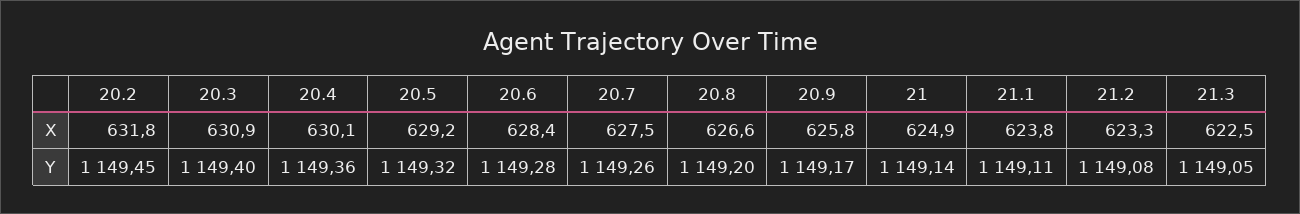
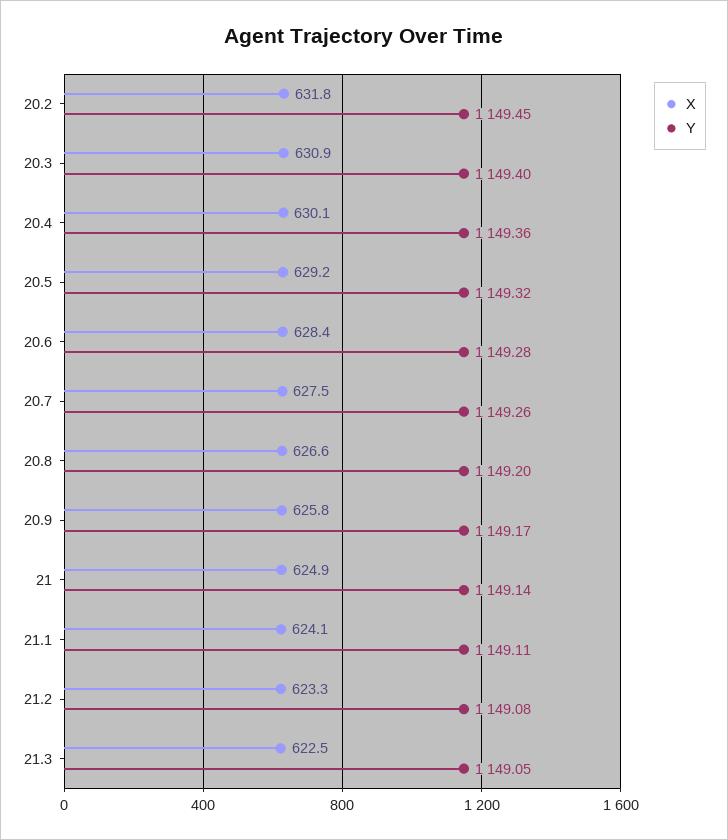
X, 21.1: 623.8 -> 624.1

